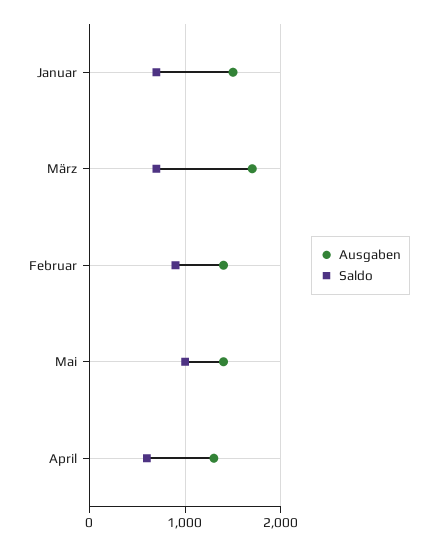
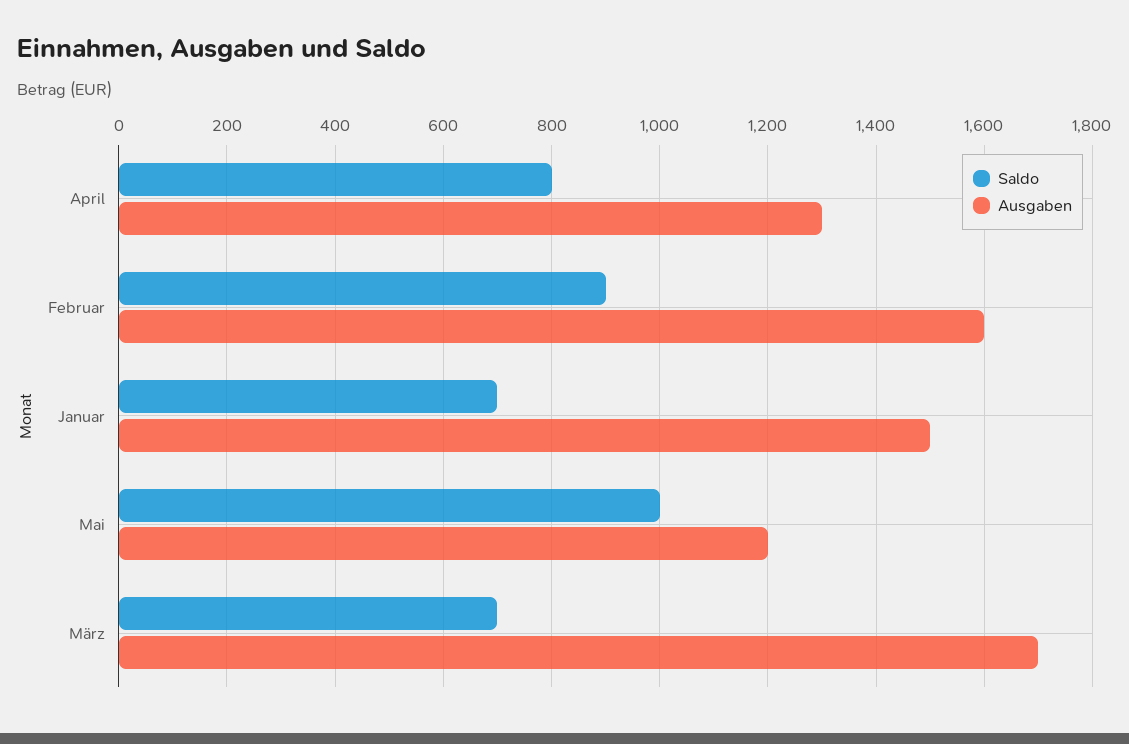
Ausgaben, Februar: 1400 -> 1600
Ausgaben, Mai: 1400 -> 1200
Saldo, April: 600 -> 800

